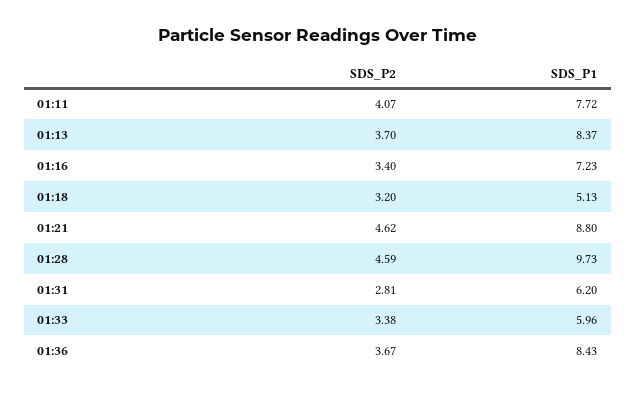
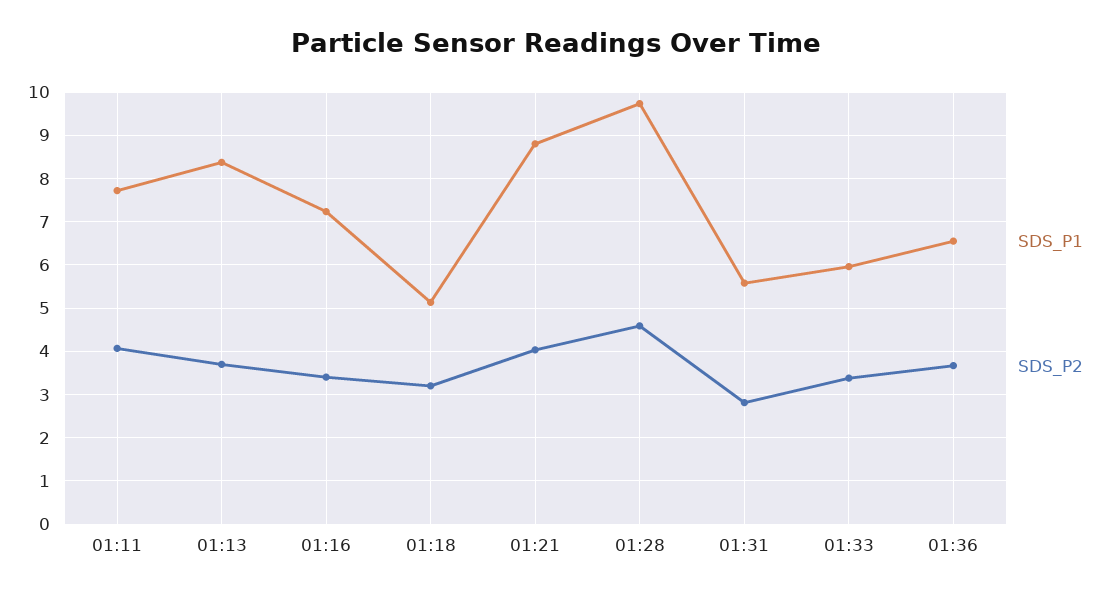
SDS_P2, 01:21: 4.62 -> 4
SDS_P1, 01:31: 6.2 -> 5.6
SDS_P1, 01:36: 8.43 -> 6.6

